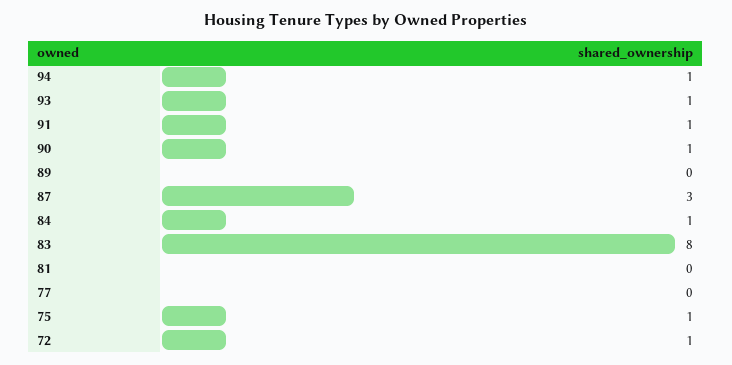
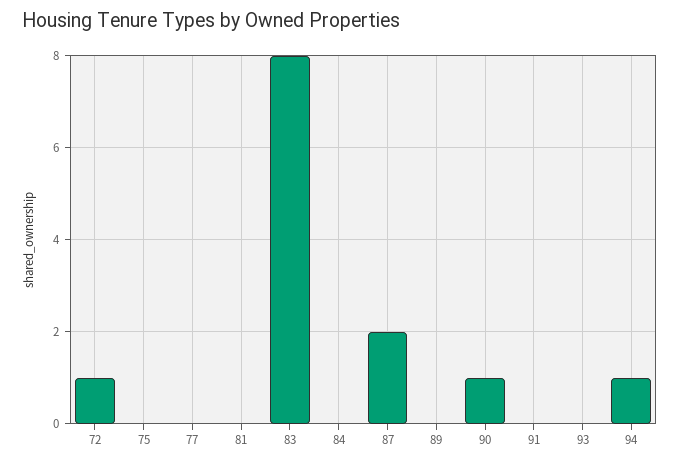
93: 1 -> 0
91: 1 -> 0
87: 3 -> 2
84: 1 -> 0
75: 1 -> 0

